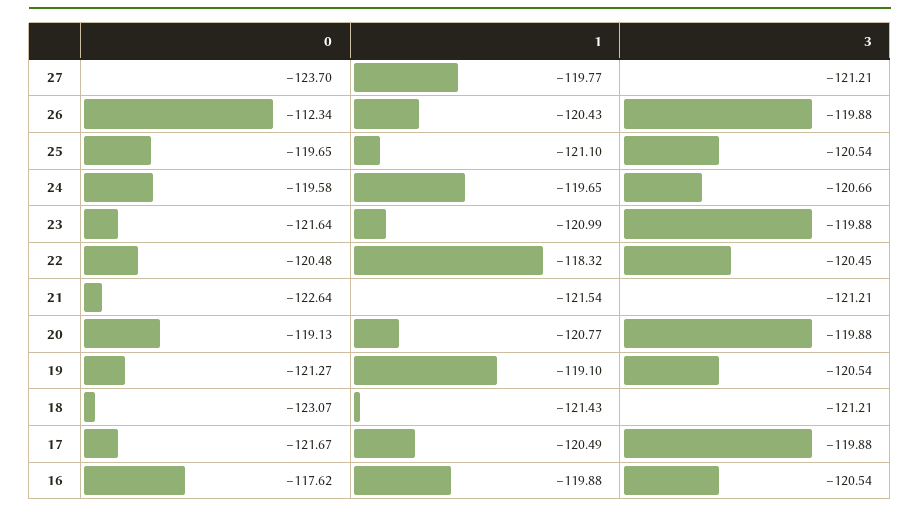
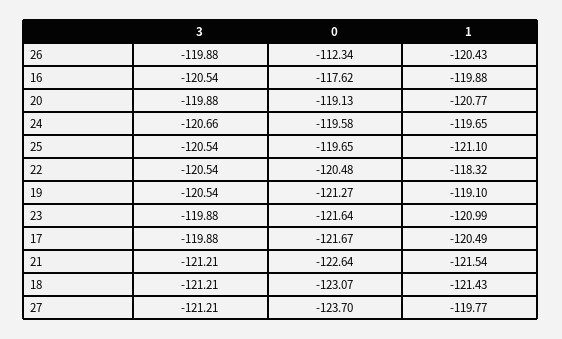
3, 22: -120.45 -> -120.54

